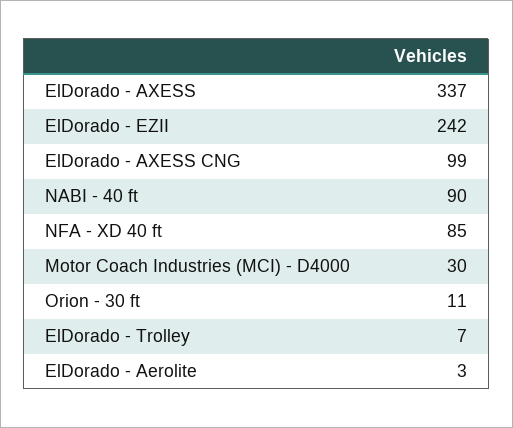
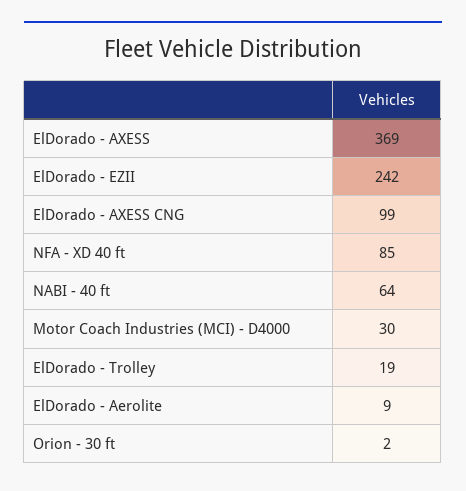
ElDorado - AXESS: 337 -> 369
NABI - 40 ft: 90 -> 64
Orion - 30 ft: 11 -> 2
ElDorado - Trolley: 7 -> 19
ElDorado - Aerolite: 3 -> 9

